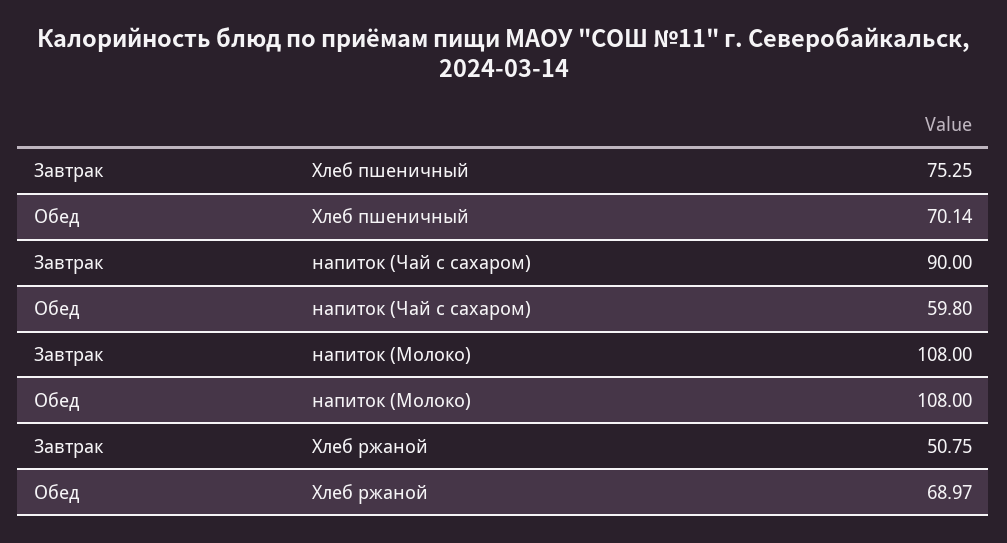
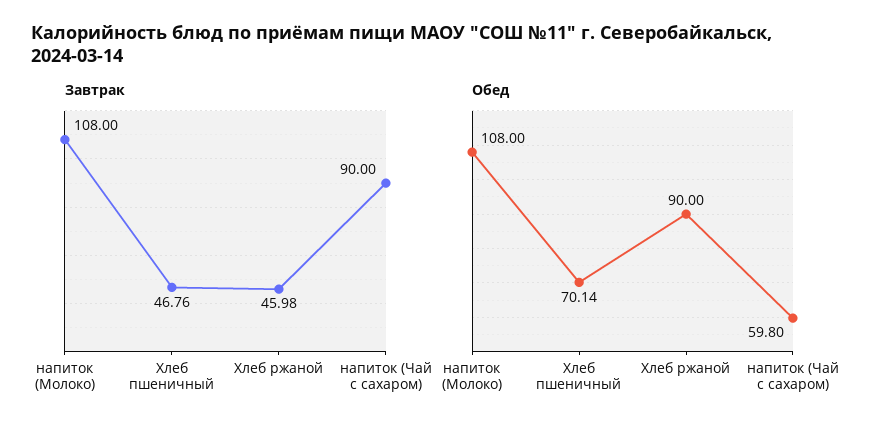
Завтрак, Хлеб пшеничный: 75.25 -> 46.76
Завтрак, Хлеб ржаной: 50.75 -> 45.98
Обед, Хлеб ржаной: 68.97 -> 90

